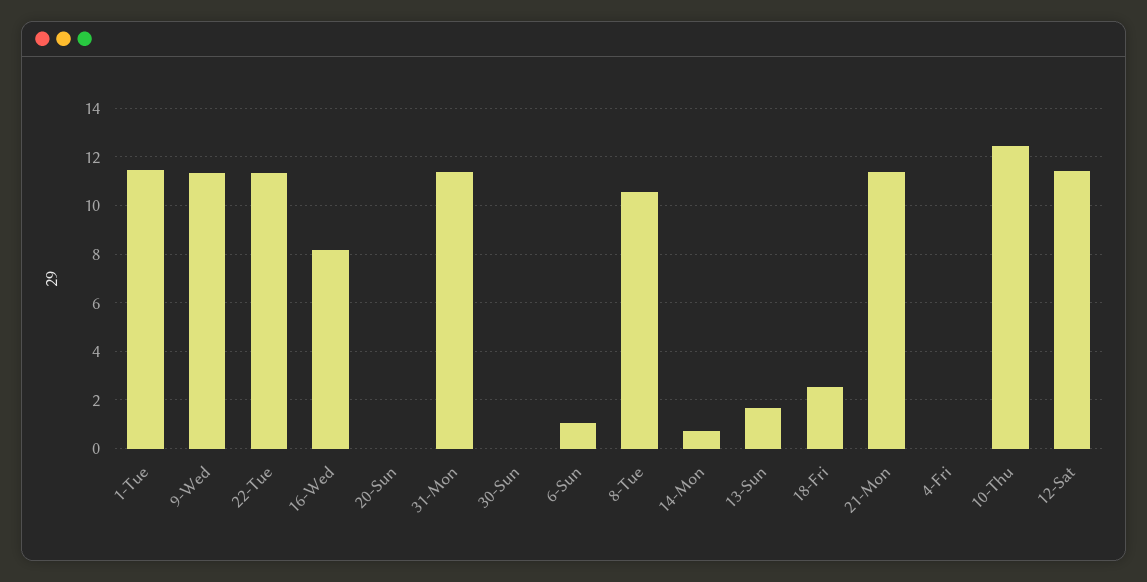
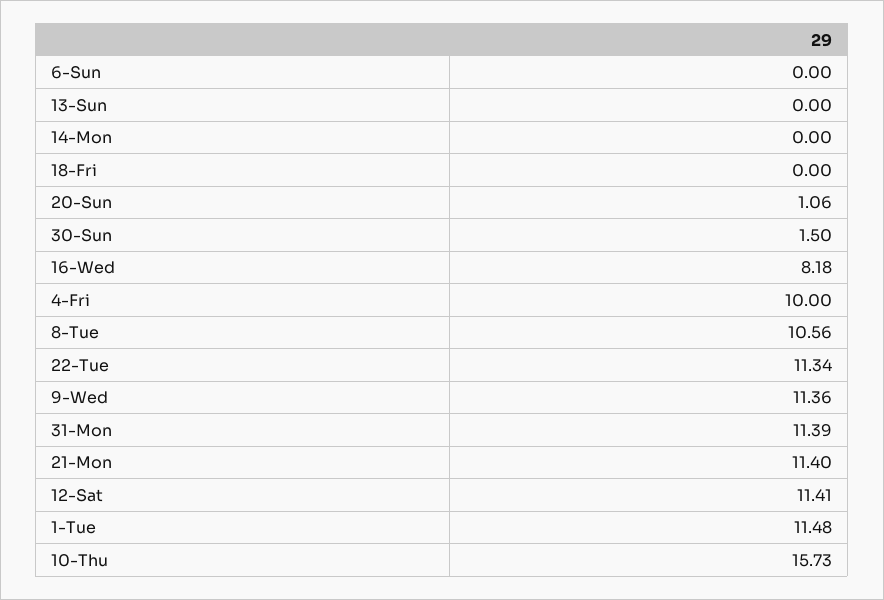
20-Sun: 0 -> 1.06
30-Sun: 0 -> 1.5
6-Sun: 1 -> 0
14-Mon: 0.75 -> 0
13-Sun: 1.75 -> 0
18-Fri: 2.5 -> 0
4-Fri: 0 -> 10
10-Thu: 12.5 -> 15.73

